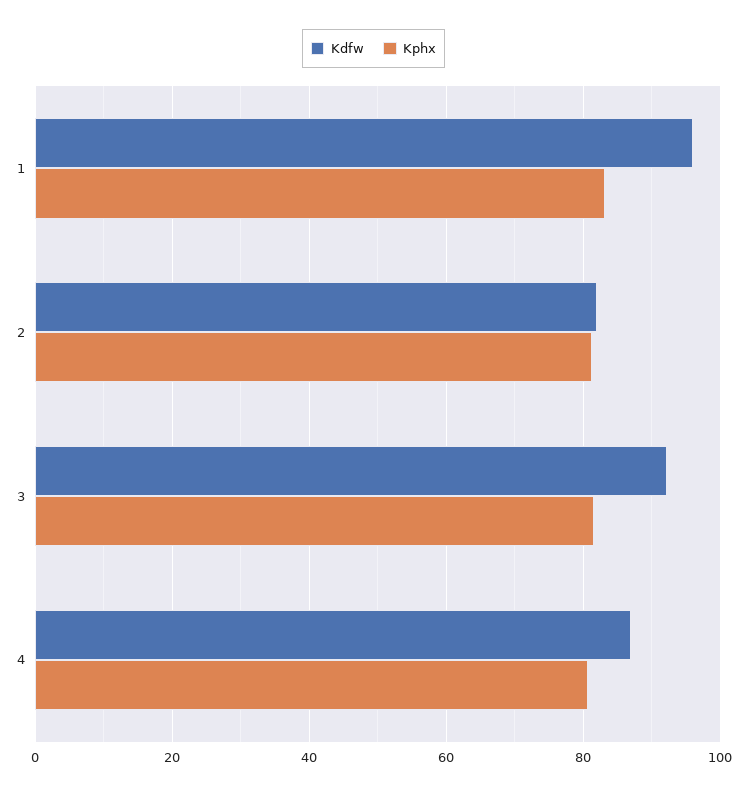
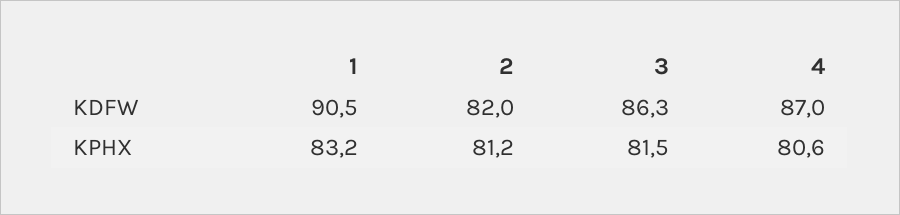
Kdfw, 1: 96 -> 90.5
Kdfw, 3: 92 -> 86.3

